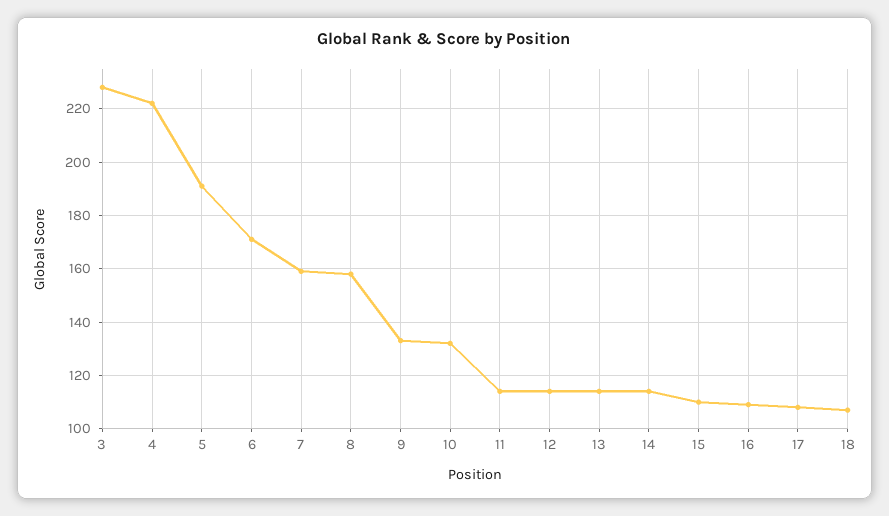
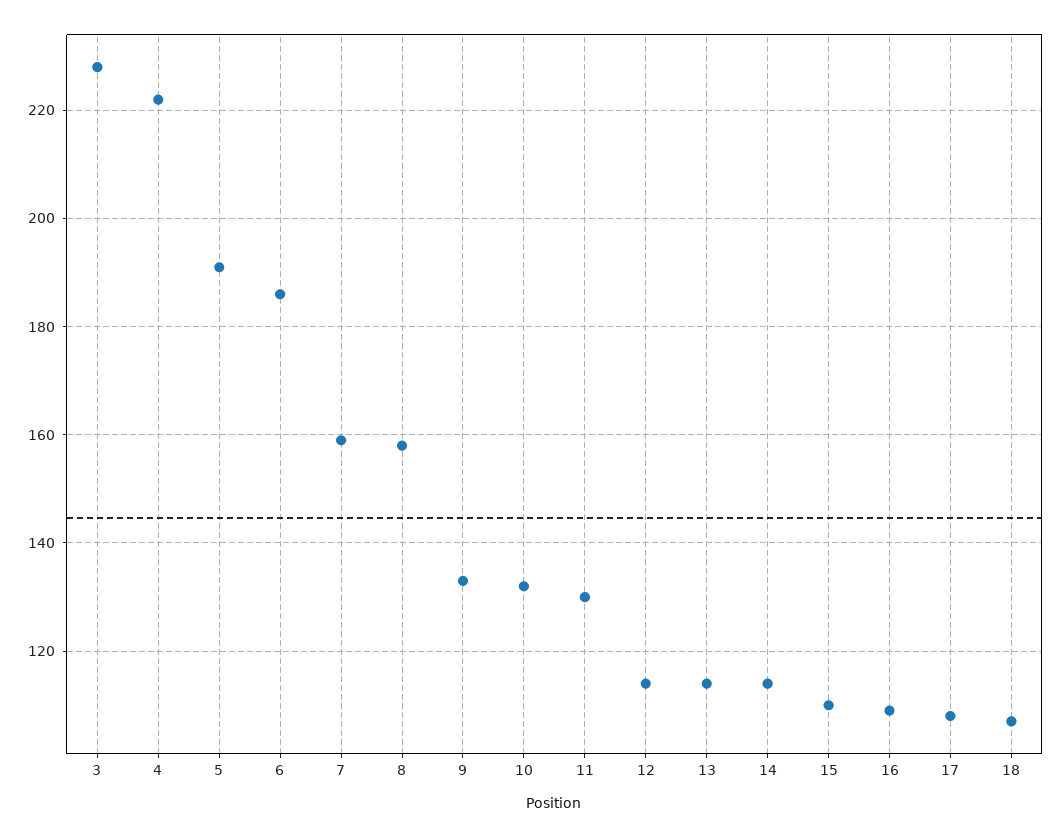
6: 170 -> 185
11: 115 -> 130

